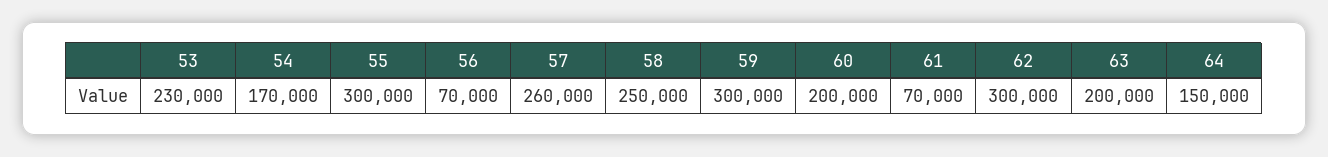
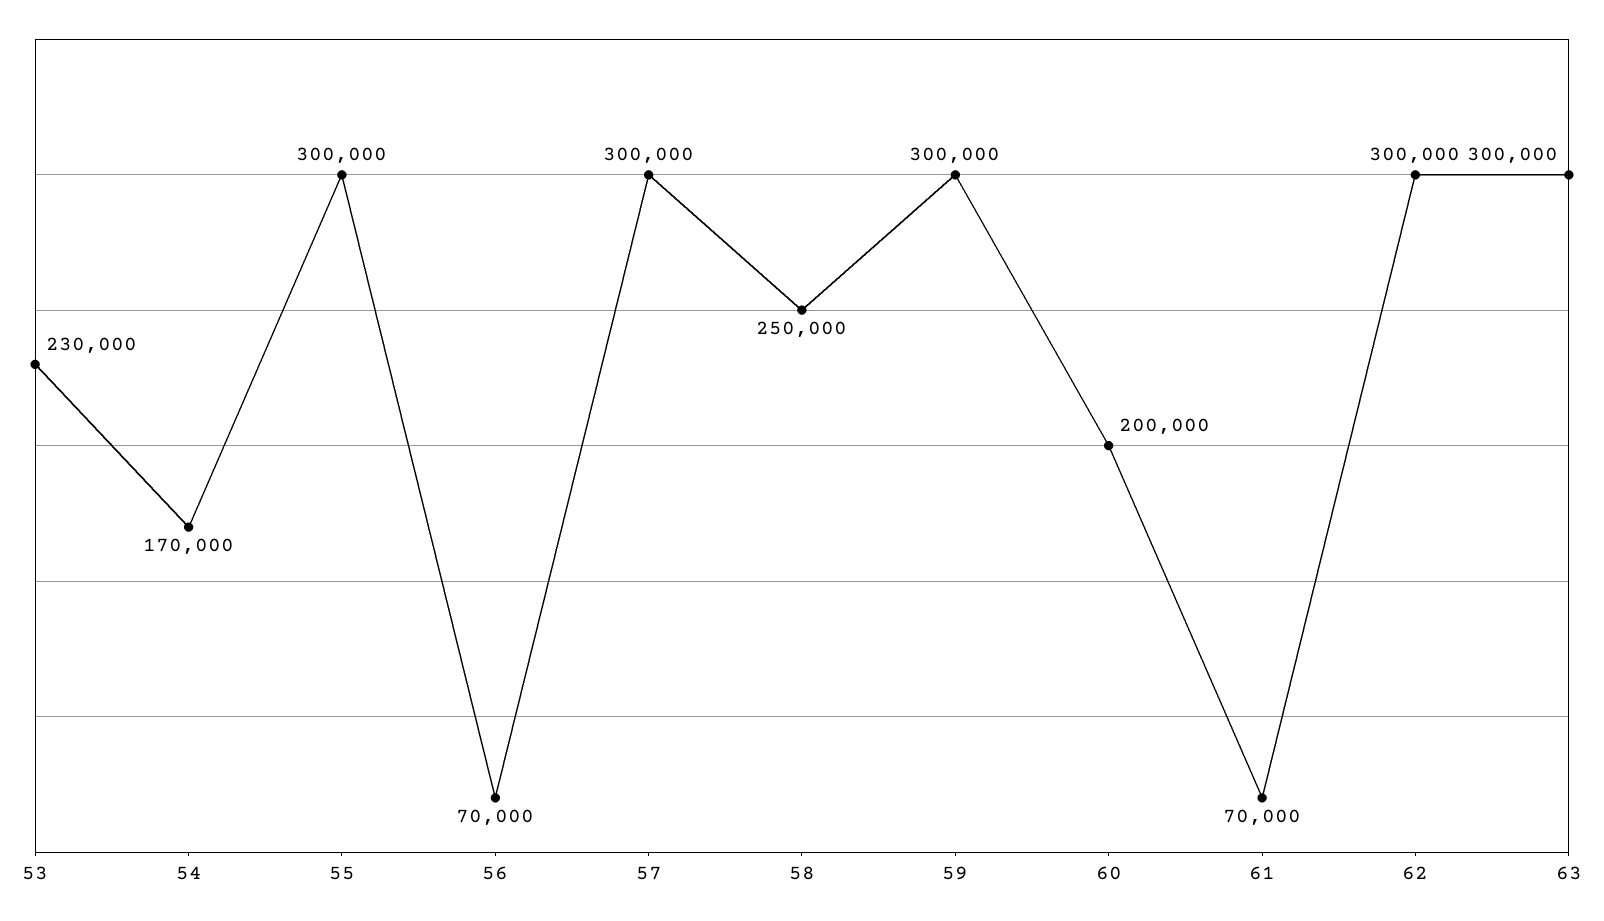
57: 260000 -> 300000
63: 200000 -> 300000
64: 150000 -> none

